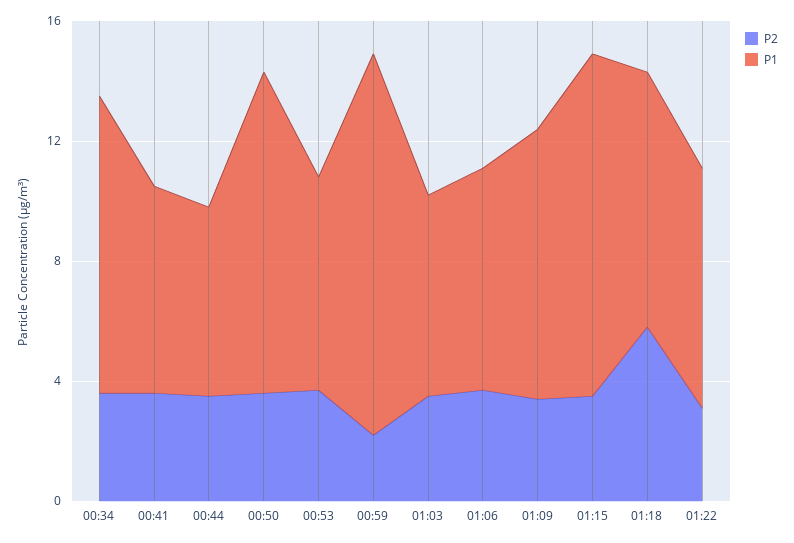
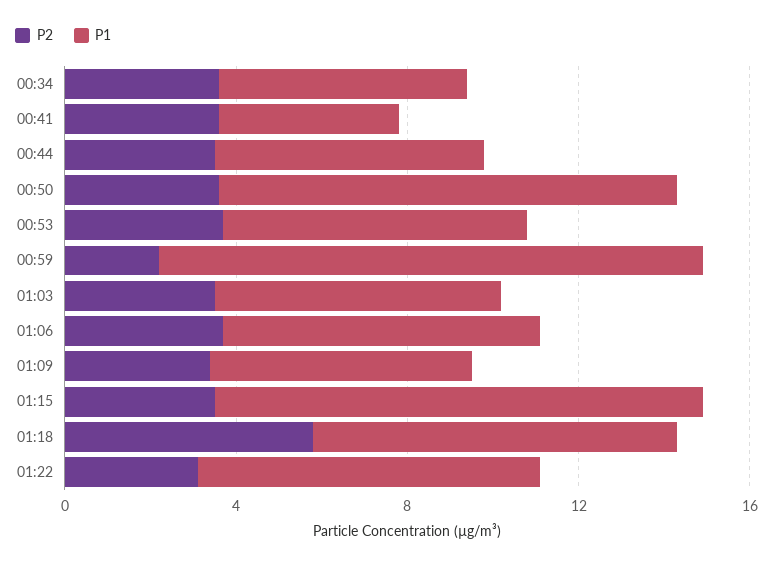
P1, 00:34: 10 -> 6
P1, 00:41: 7 -> 4
P1, 01:09: 9 -> 6

